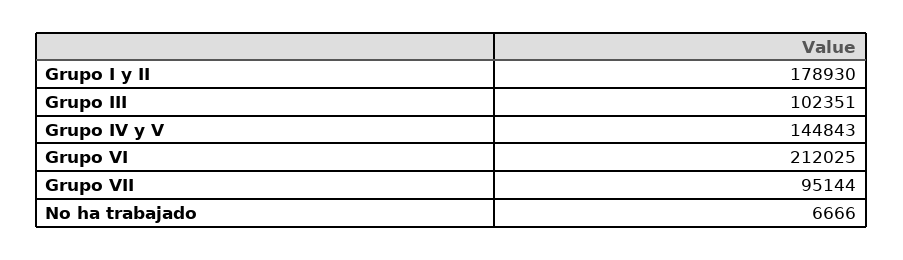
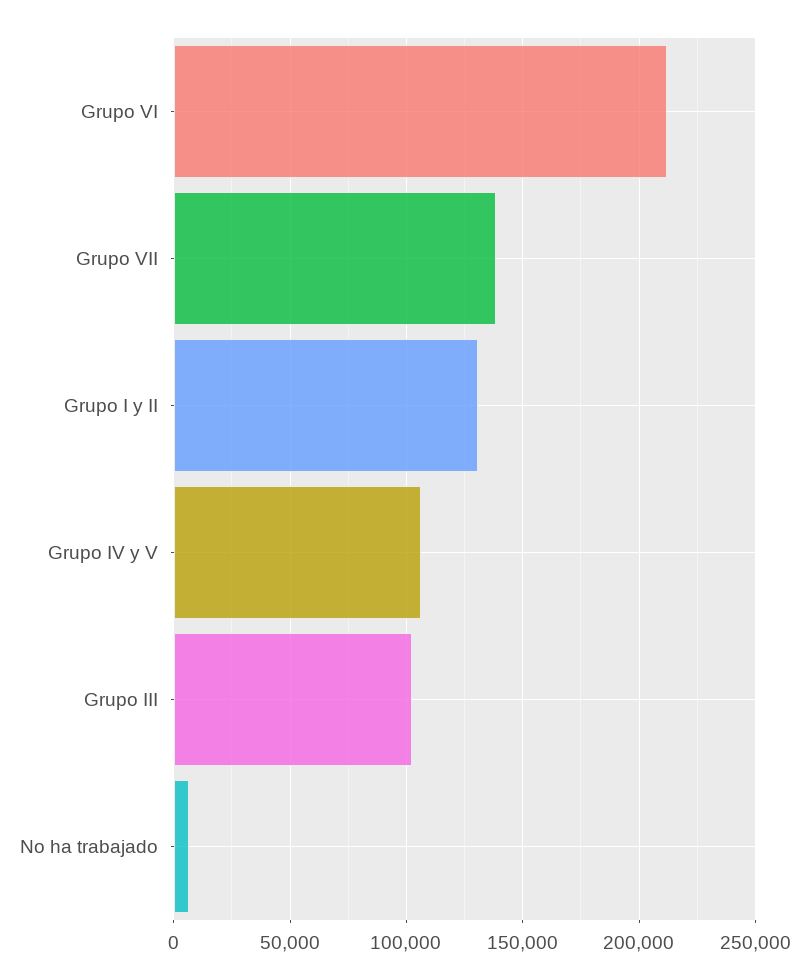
Grupo I y II: 178930 -> 130000
Grupo IV y V: 144843 -> 105000
Grupo VII: 95144 -> 140000

